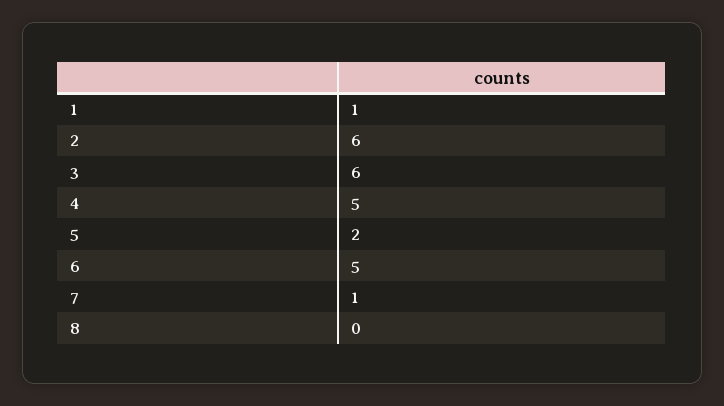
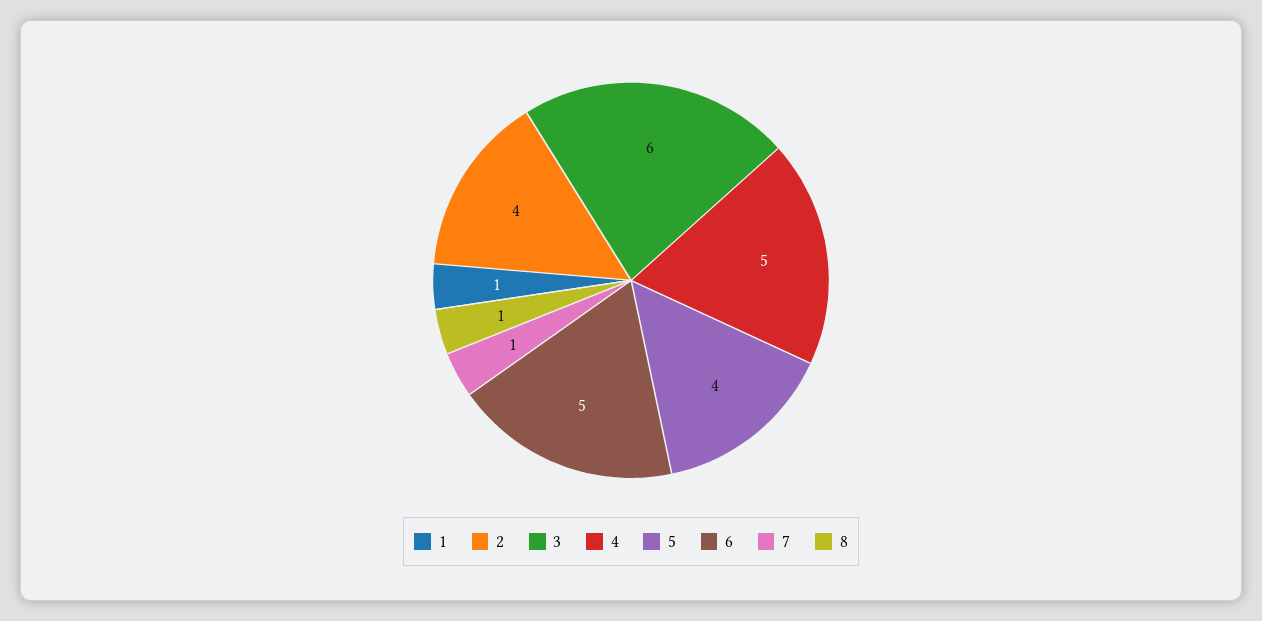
2: 6 -> 4
5: 2 -> 4
8: 0 -> 1

